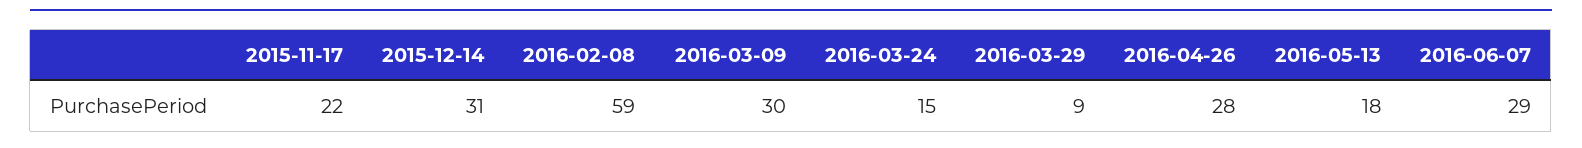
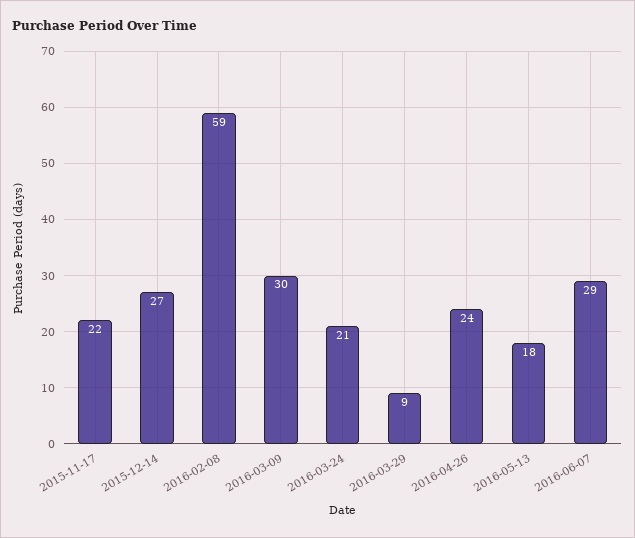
2015-12-14: 31 -> 27
2016-03-24: 15 -> 21
2016-04-26: 28 -> 24

